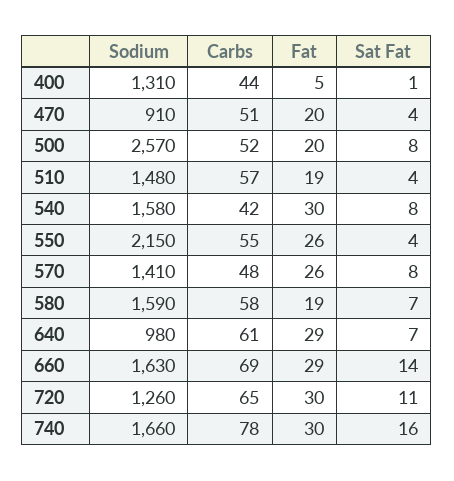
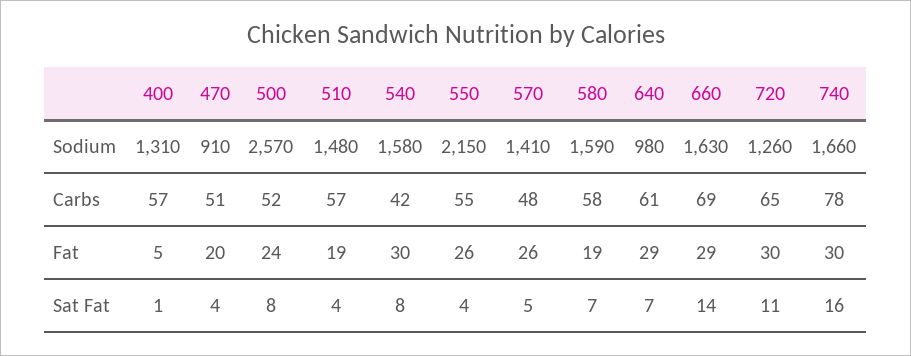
Carbs, 400: 44 -> 57
Fat, 500: 20 -> 24
Sat Fat, 570: 8 -> 5

